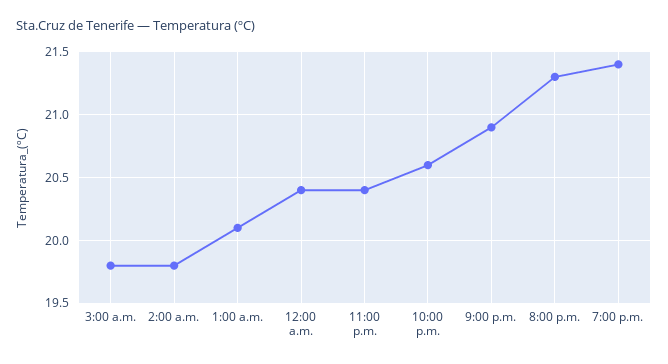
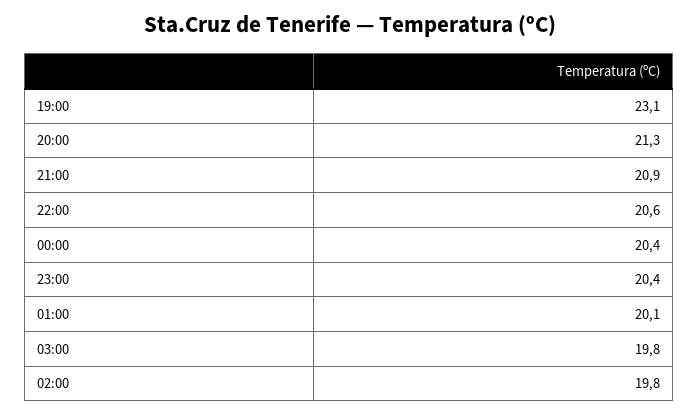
7:00 p.m.: 21.4 -> 23.1

